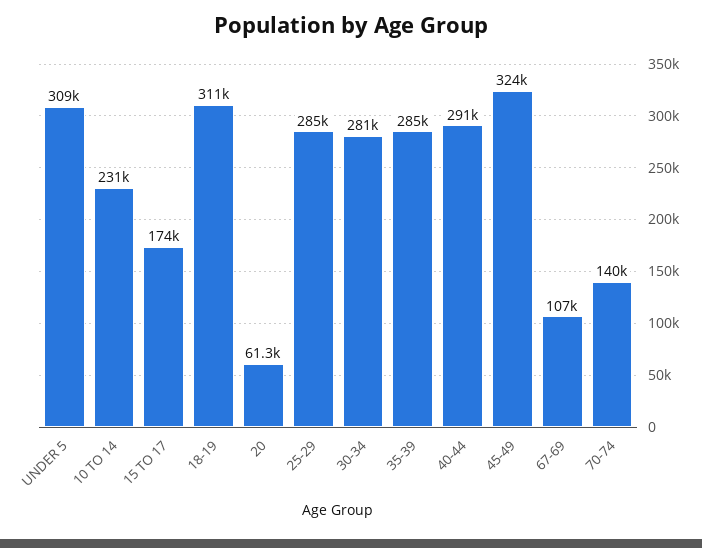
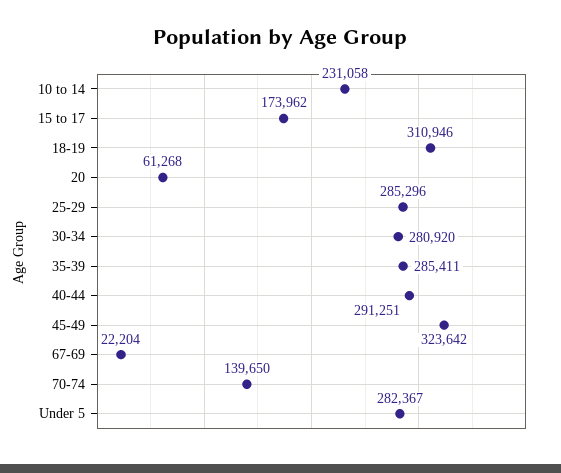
UNDER 5: 309000 -> 282367
67-69: 107000 -> 22204

